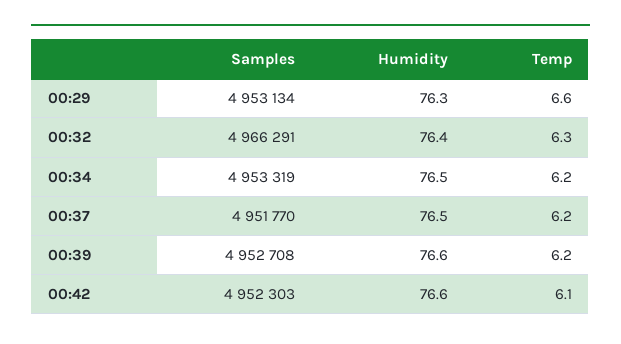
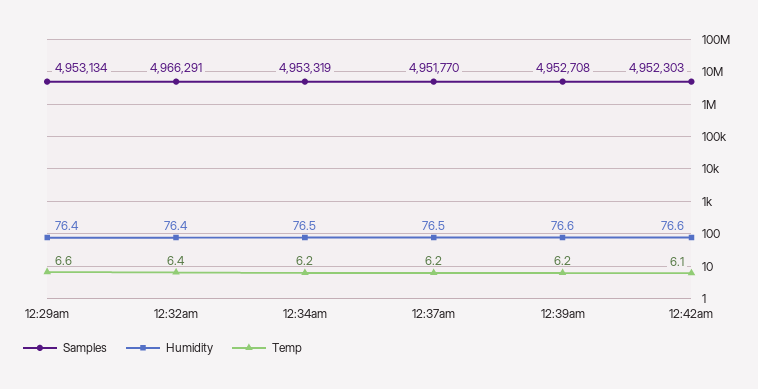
Humidity, 00:29: 76.3 -> 76.4
Temp, 00:32: 6.3 -> 6.4

